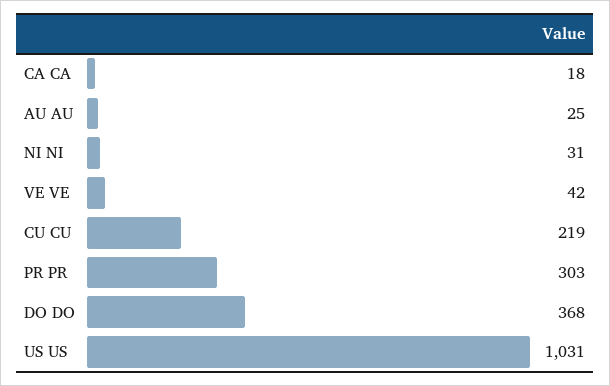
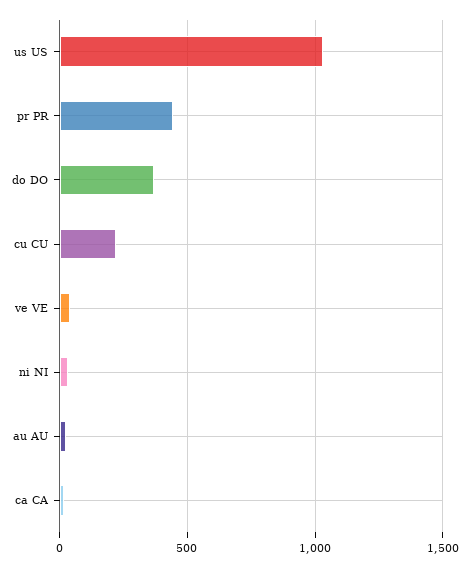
PR PR: 303 -> 450

